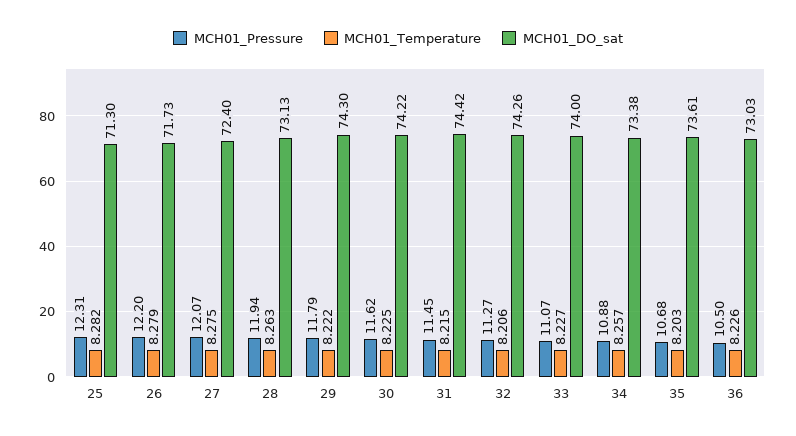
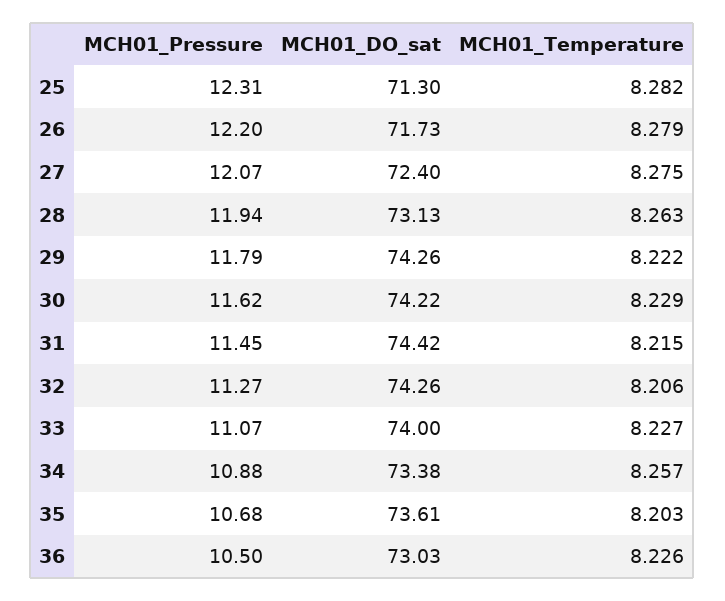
MCH01_DO_sat, 29: 74.3 -> 74.26
MCH01_Temperature, 30: 8.225 -> 8.229

